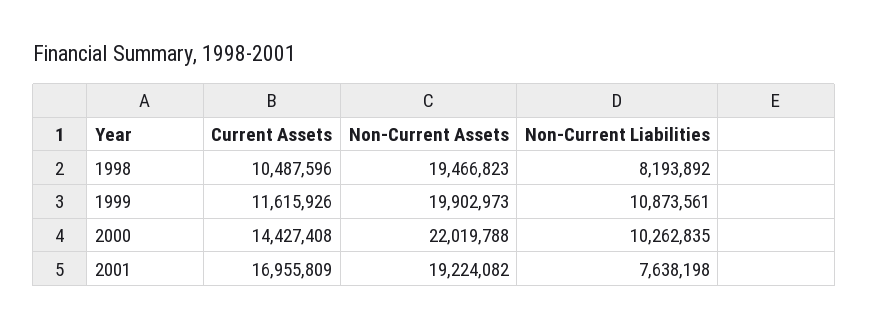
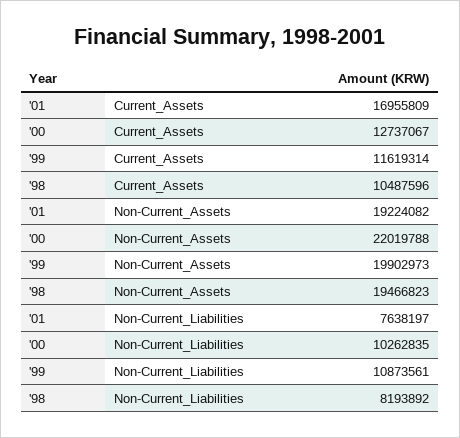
Current Assets, 1999: 11615926 -> 11619314
Current Assets, 2000: 14427408 -> 12737067
Non-Current Liabilities, 2001: 7638198 -> 7638197

